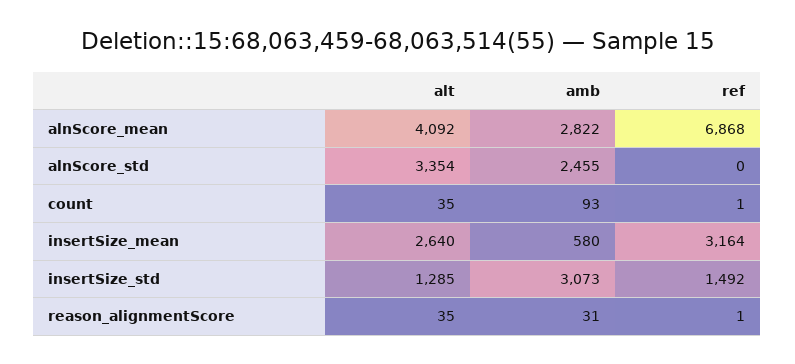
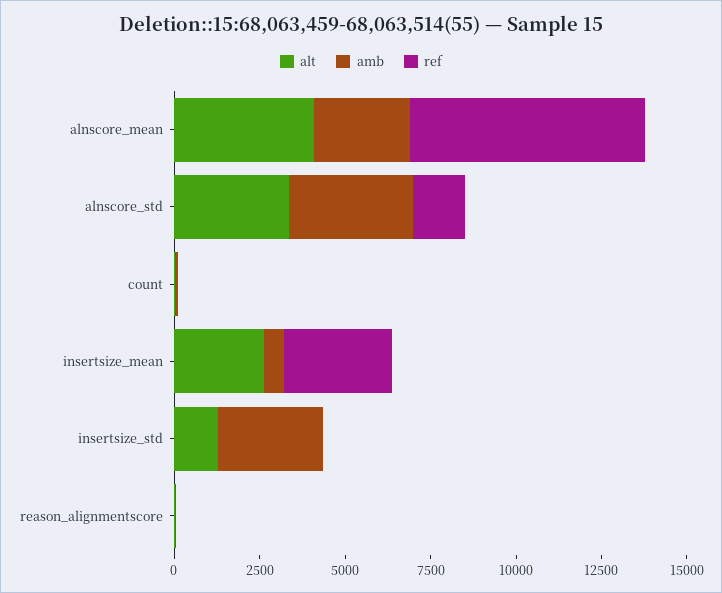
amb, alnScore_std: 2455 -> 3500
ref, alnScore_std: 0 -> 1500
ref, insertSize_std: 1492 -> 0

